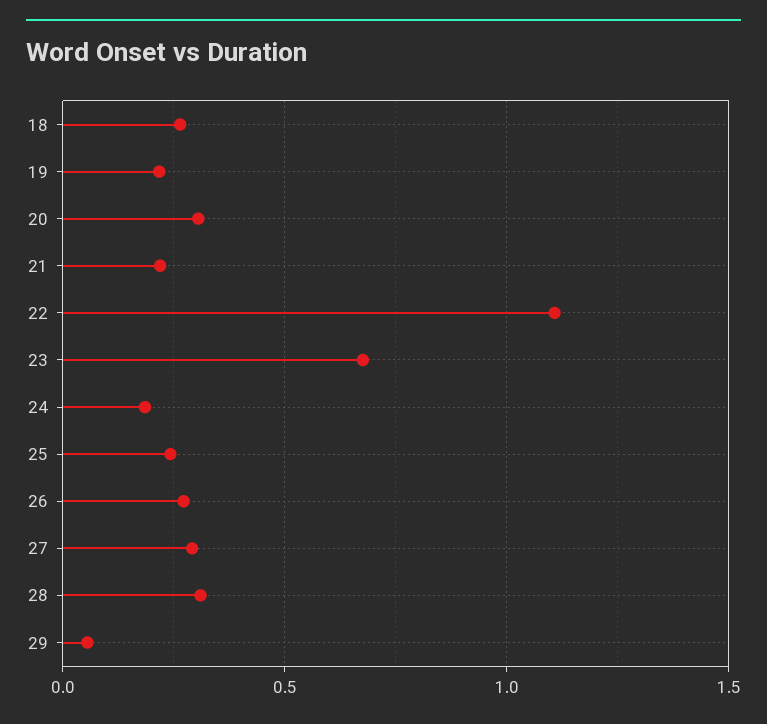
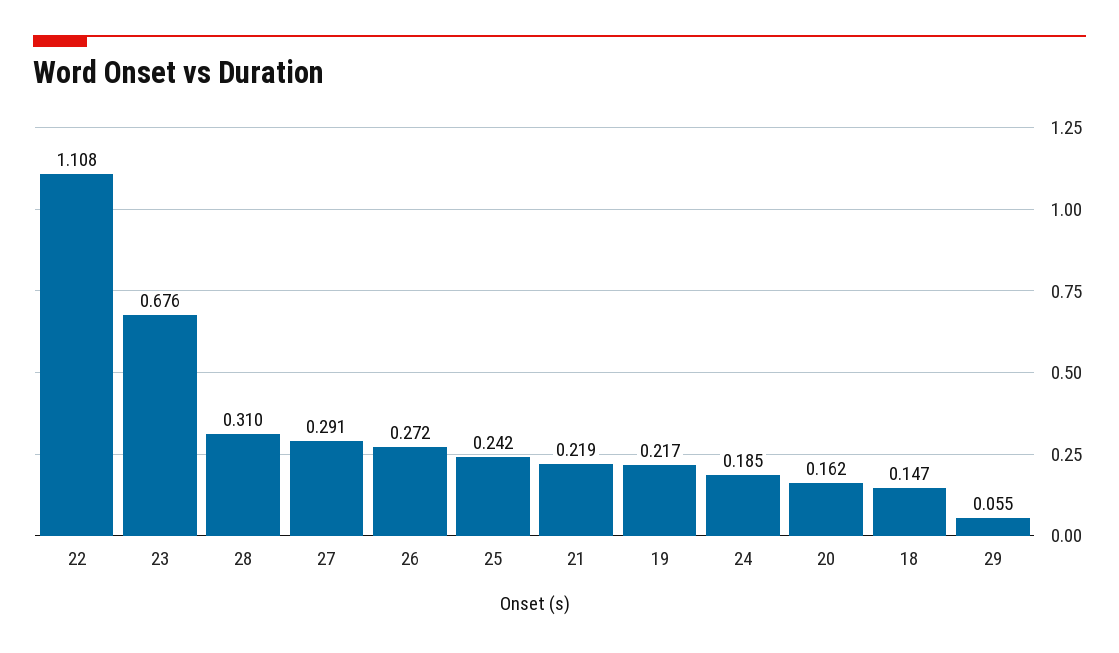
18: 0.25 -> 0.147
20: 0.3 -> 0.162

